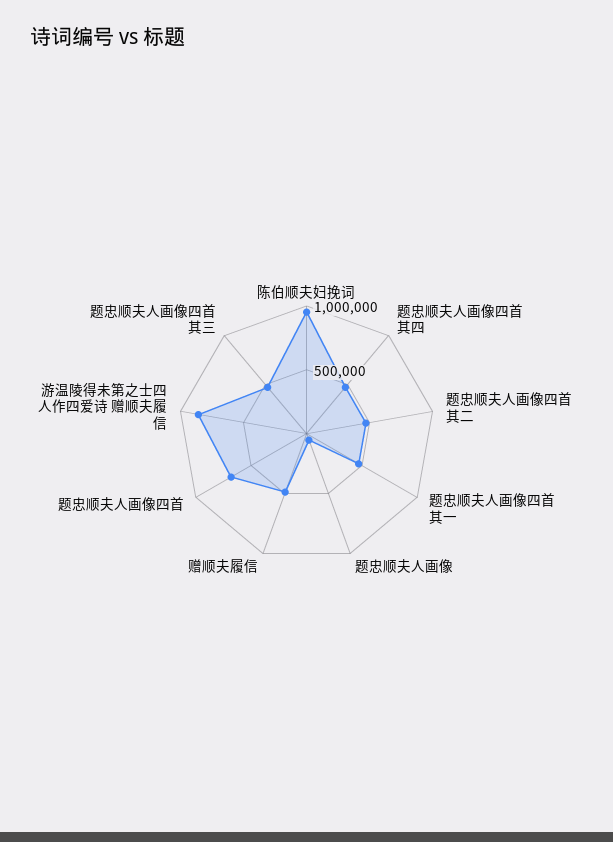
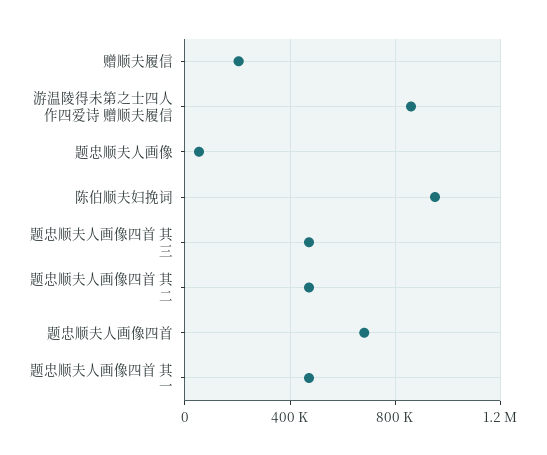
题忠顺夫人画像四首 其四: 500000 -> none
赠顺夫履信: 500000 -> 200000

